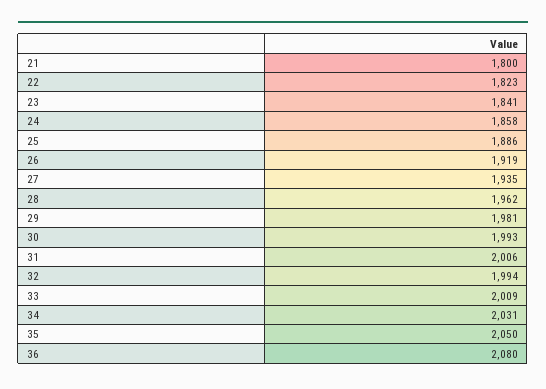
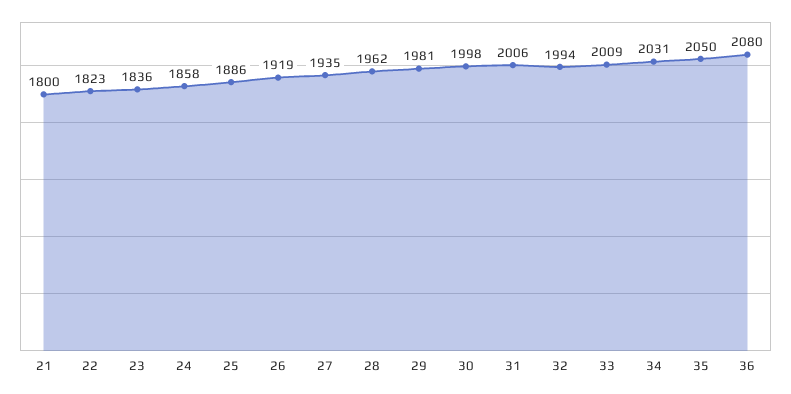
23: 1841 -> 1836
30: 1993 -> 1998

